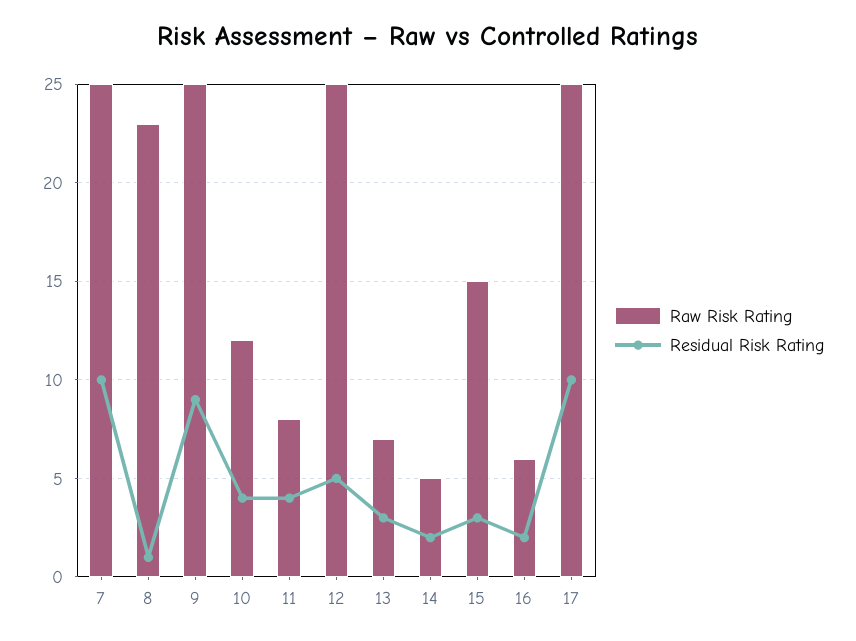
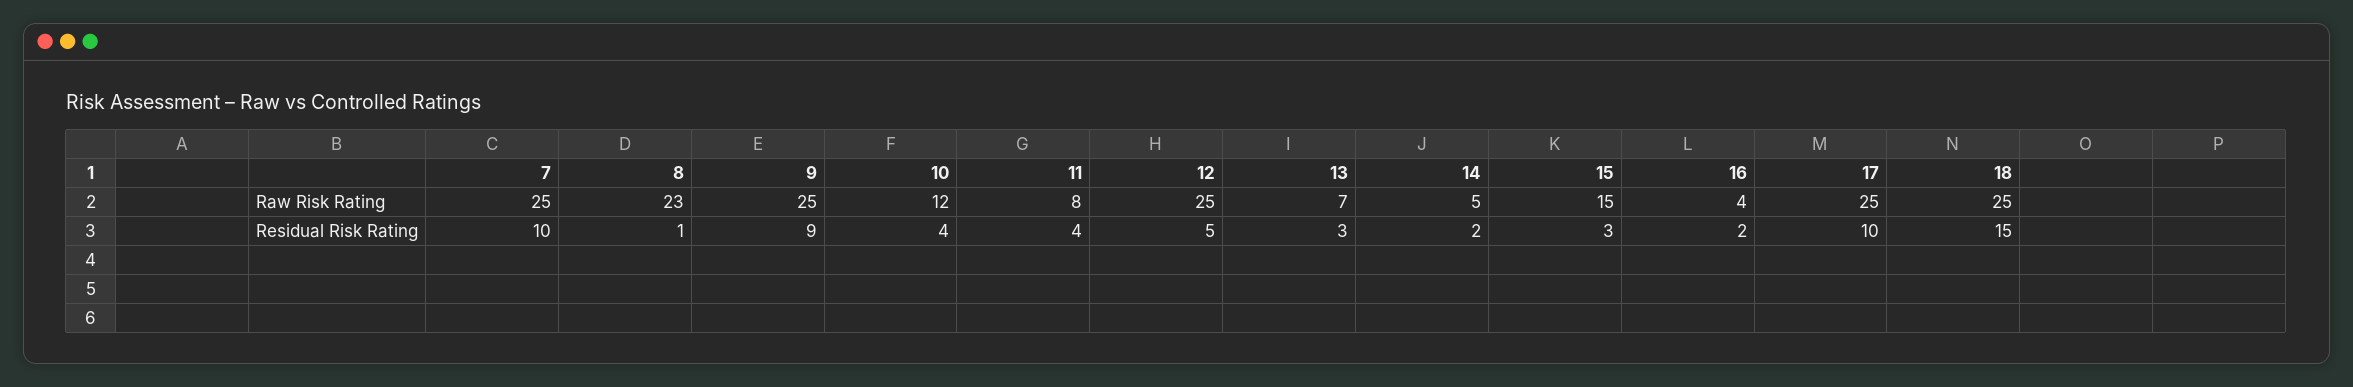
Raw Risk Rating, 16: 6 -> 4
Raw Risk Rating, 18: none -> 25
Residual Risk Rating, 18: none -> 15

